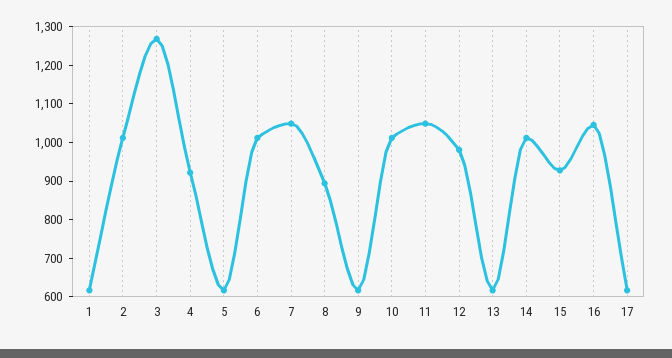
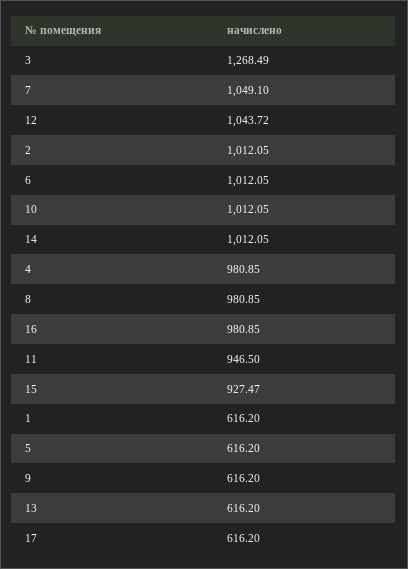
4: 925 -> 980.85
8: 900 -> 980.85
11: 1050 -> 946.5
12: 975 -> 1043.72
16: 1050 -> 980.85

